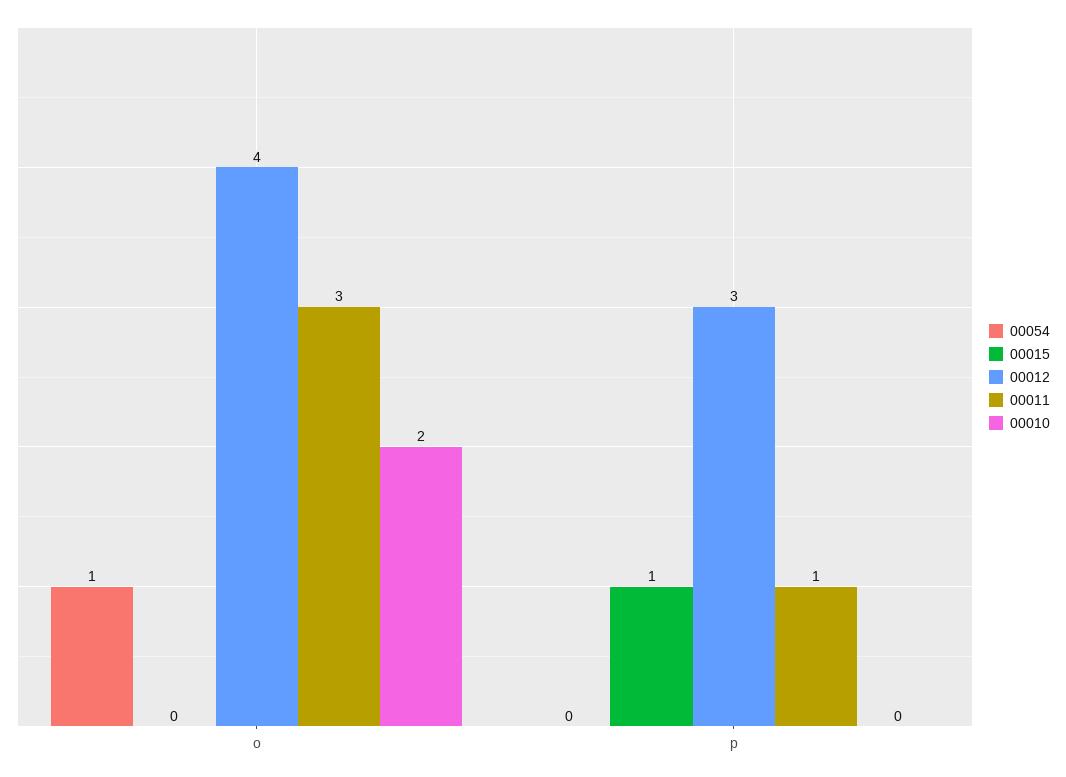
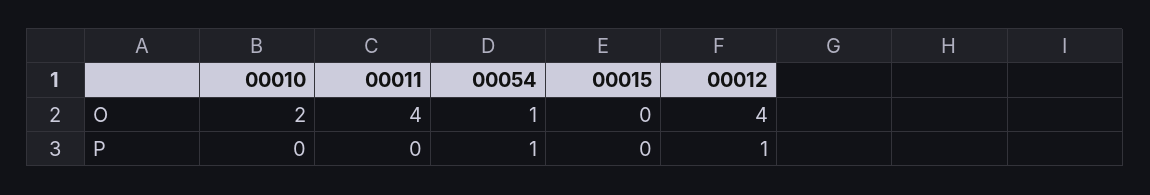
00011, o: 3 -> 4
00054, p: 0 -> 1
00015, p: 1 -> 0
00012, p: 3 -> 1
00011, p: 1 -> 0

